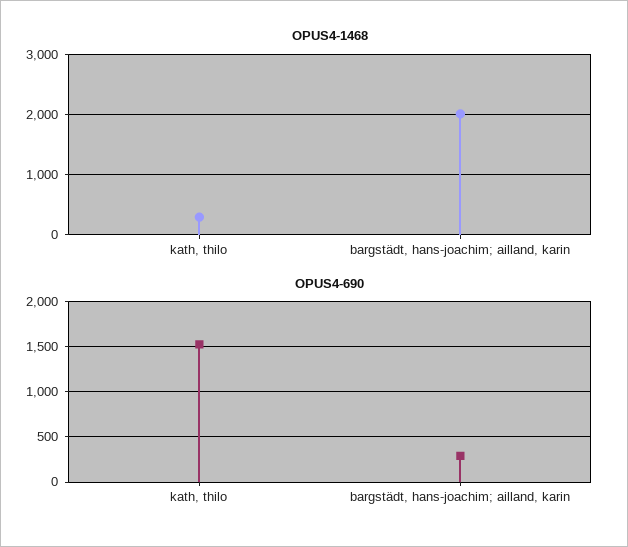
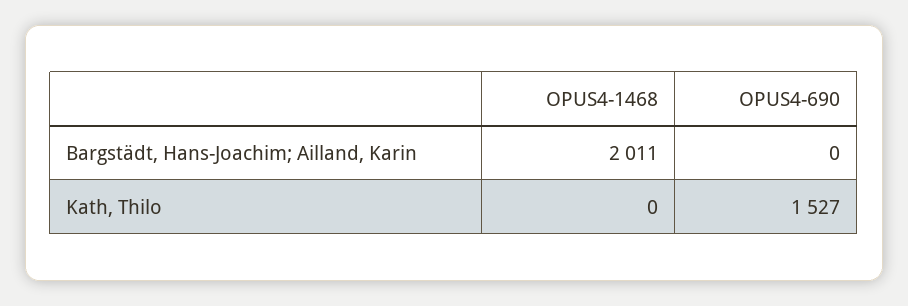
OPUS4-1468, kath, thilo: 300 -> 0
OPUS4-690, bargstädt, hans-joachim; ailland, karin: 300 -> 0

